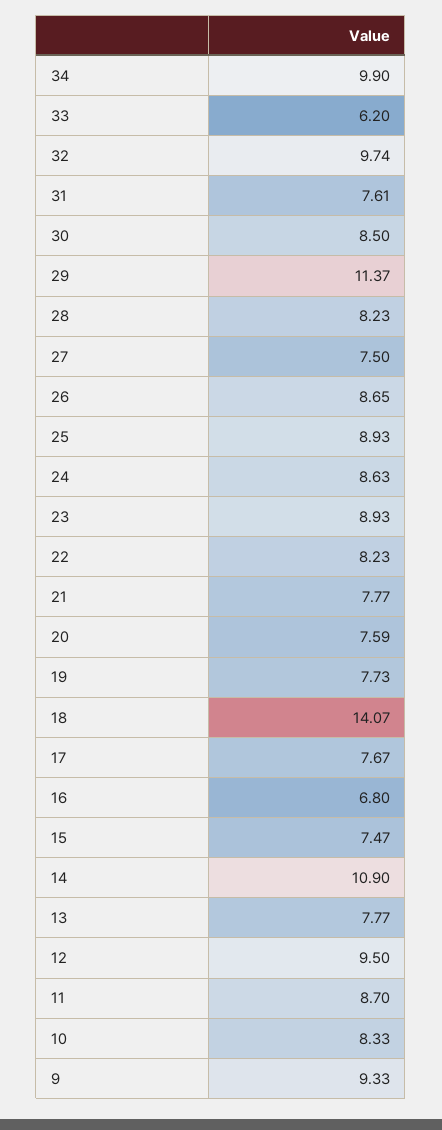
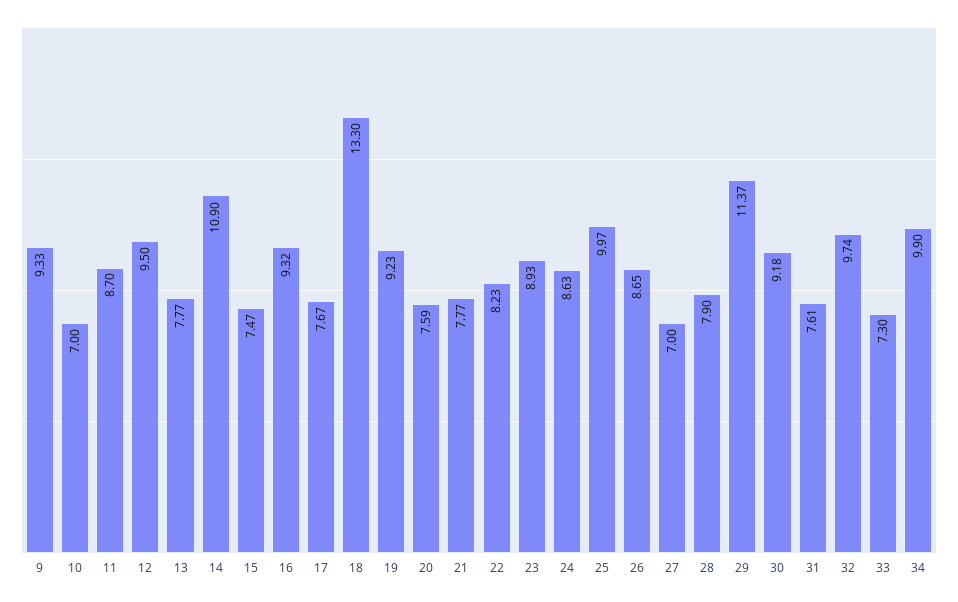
33: 6.2 -> 7.3
30: 8.5 -> 9.18
28: 8.23 -> 7.9
27: 7.5 -> 7
25: 8.93 -> 9.97
19: 7.73 -> 9.23
18: 14.07 -> 13.3
16: 6.8 -> 9.32
10: 8.33 -> 7

